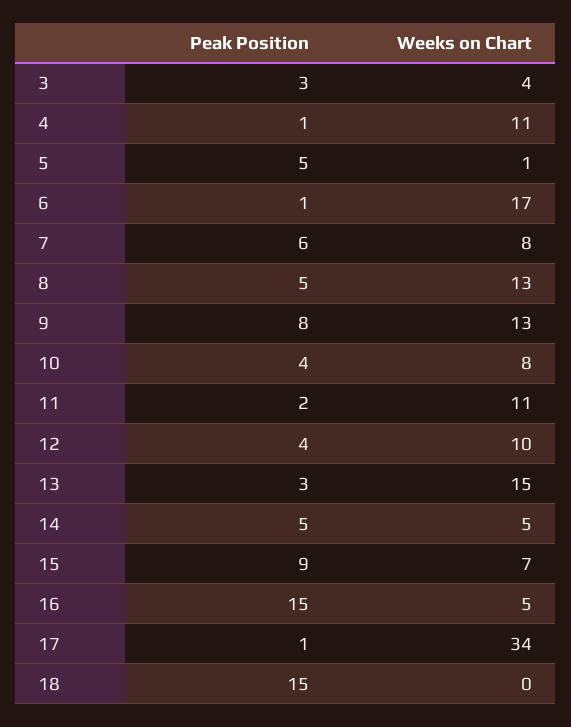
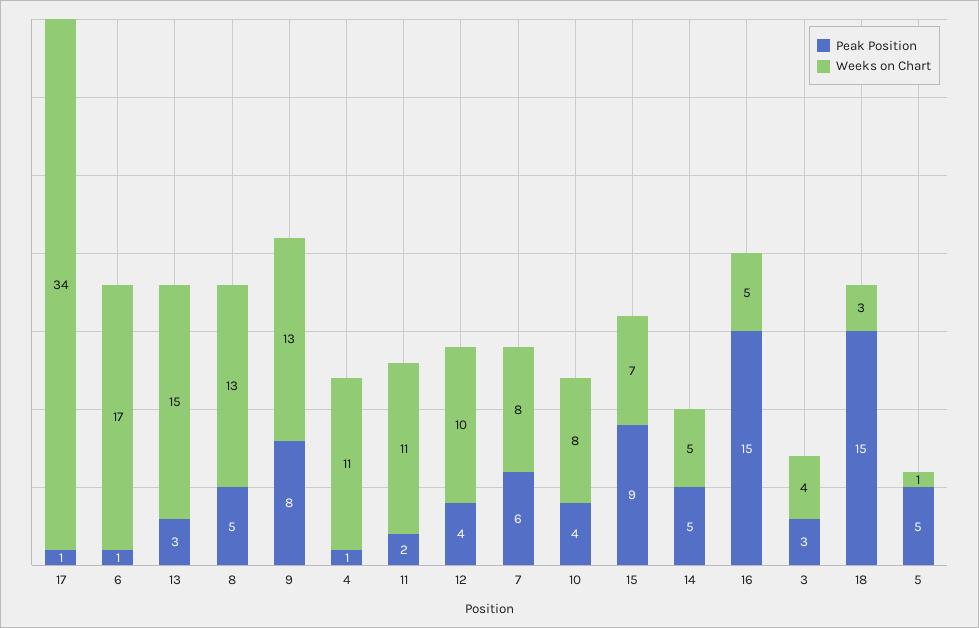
Weeks on Chart, 18: 0 -> 3

